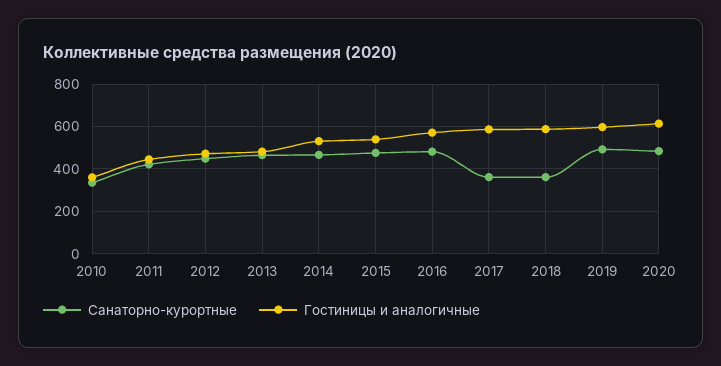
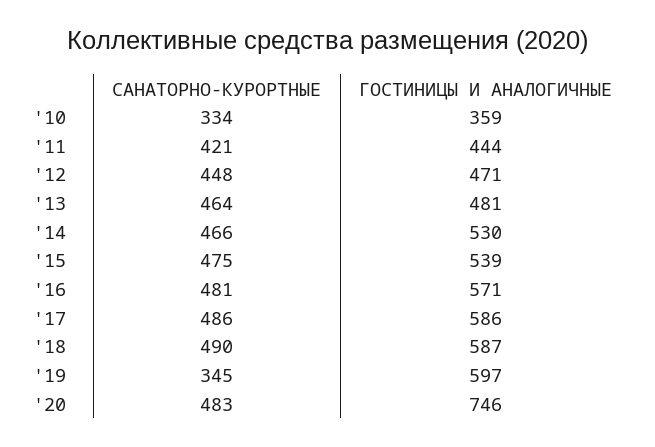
Санаторно-курортные, 2017: 350 -> 486
Санаторно-курортные, 2018: 350 -> 490
Санаторно-курортные, 2019: 500 -> 345
Гостиницы и аналогичные, 2020: 600 -> 746

